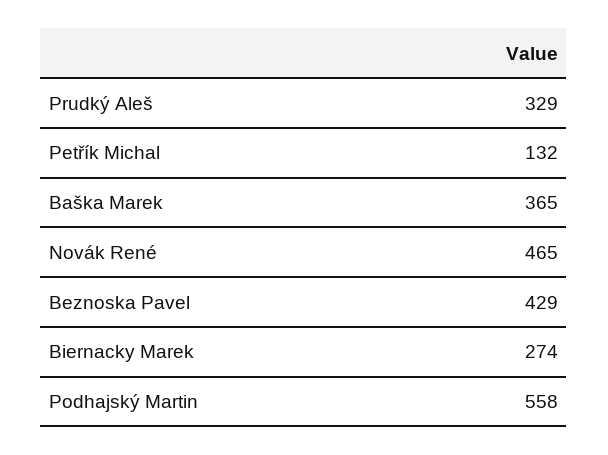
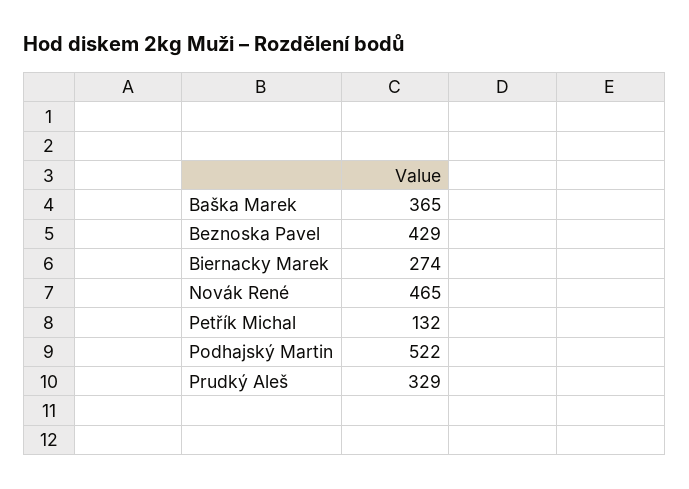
Podhajský Martin: 558 -> 522

